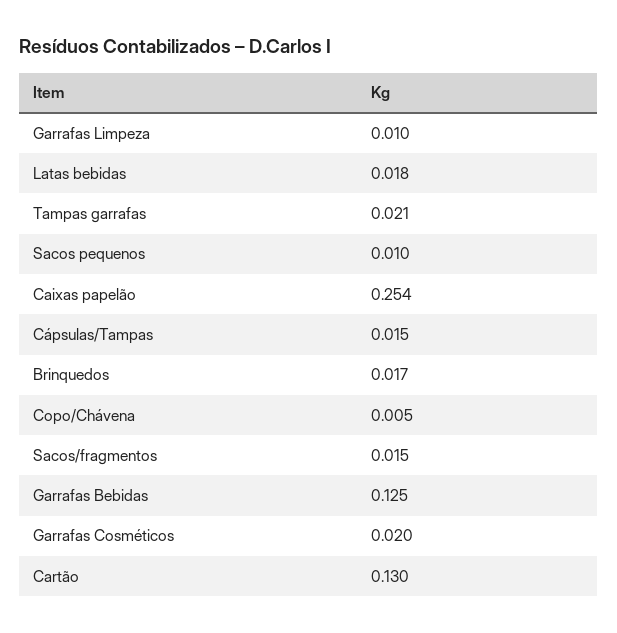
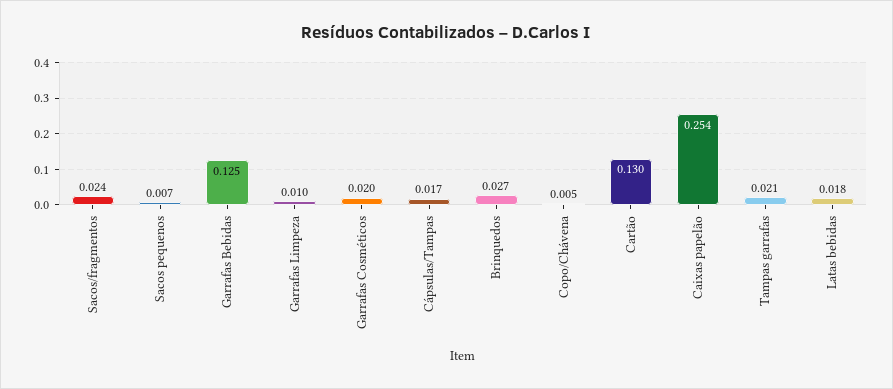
Sacos pequenos: 0.01 -> 0.007
Cápsulas/Tampas: 0.015 -> 0.017
Brinquedos: 0.017 -> 0.027
Sacos/fragmentos: 0.015 -> 0.024

